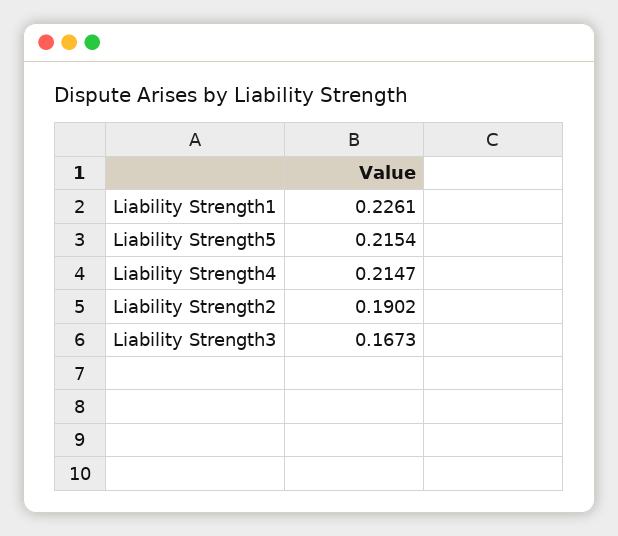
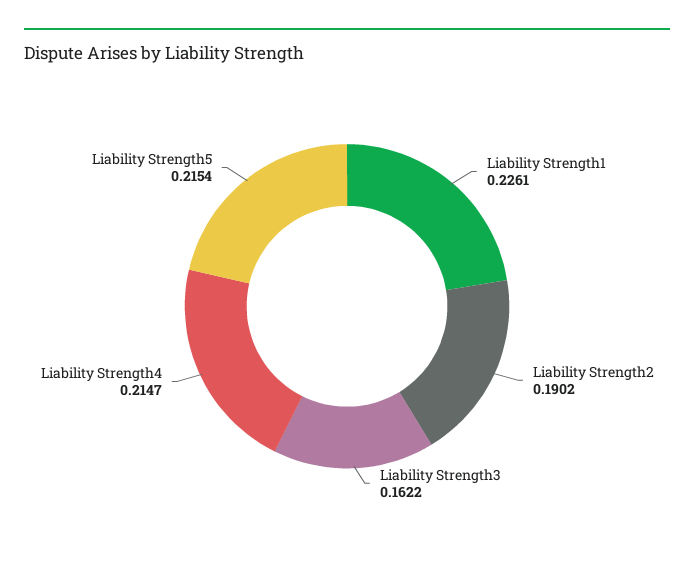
Liability Strength3: 0.1673 -> 0.1622

